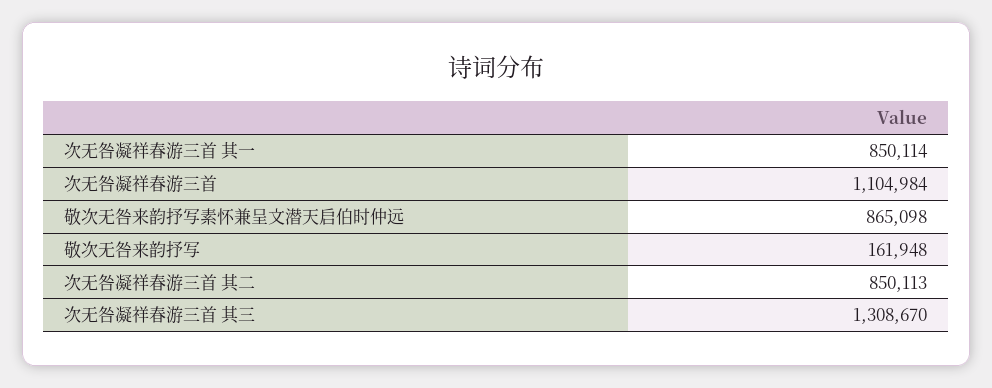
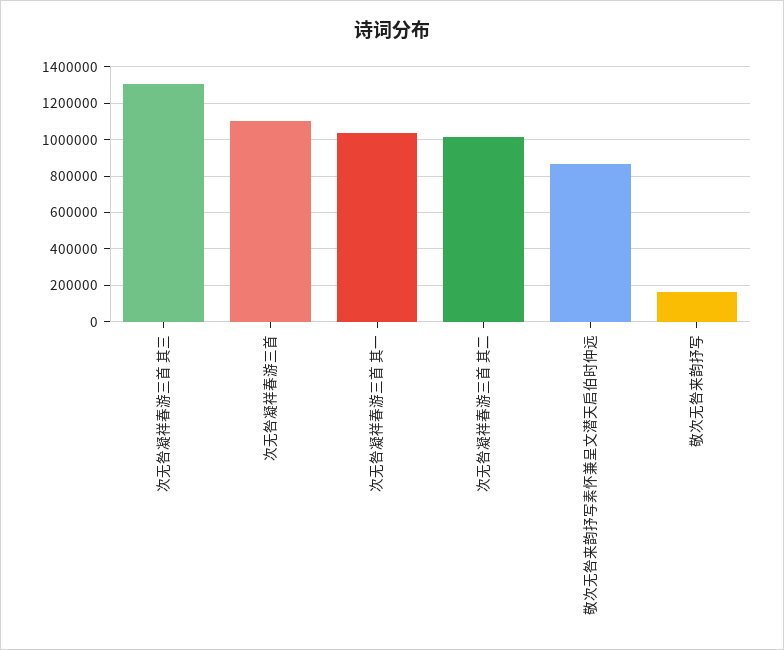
次无咎凝祥春游三首 其一: 850114 -> 1050000
次无咎凝祥春游三首 其二: 850113 -> 1000000

